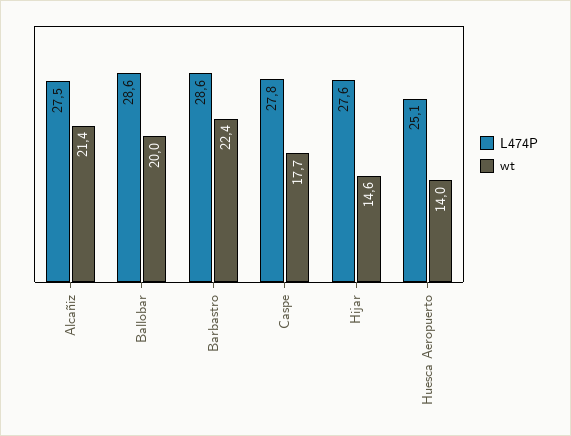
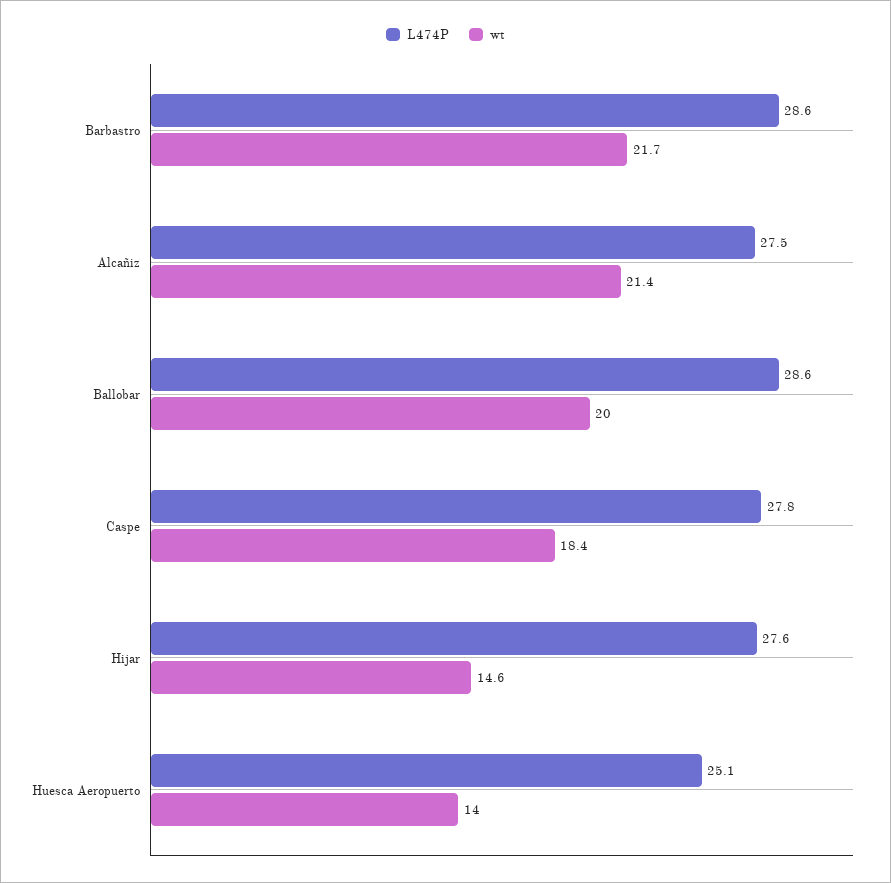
wt, Barbastro: 22.4 -> 21.7
wt, Caspe: 17.7 -> 18.4

